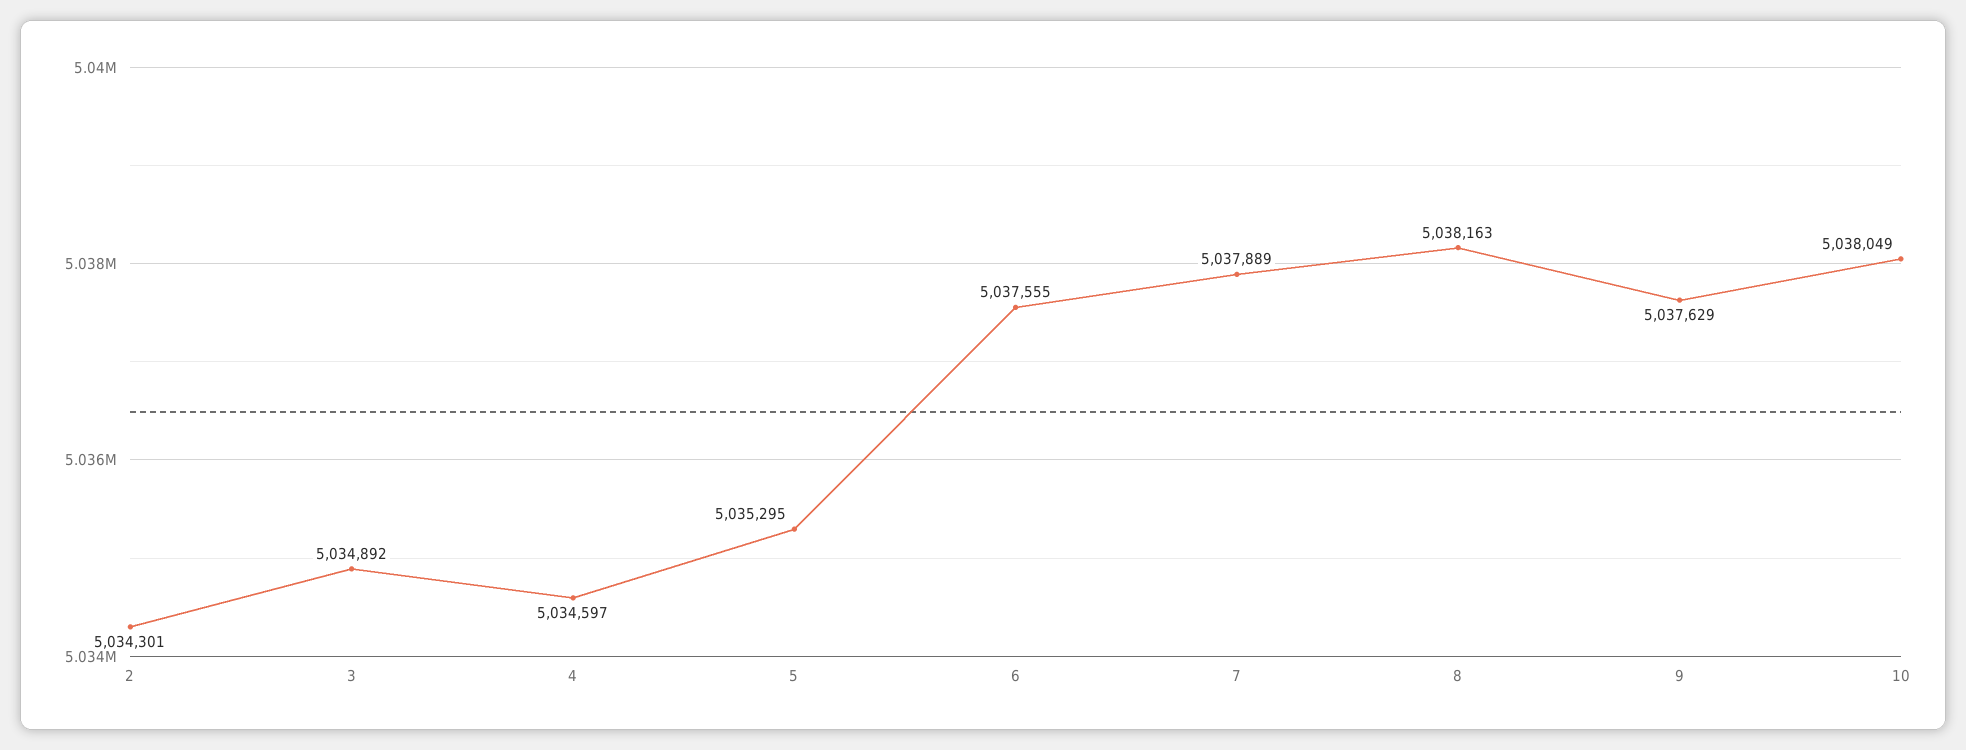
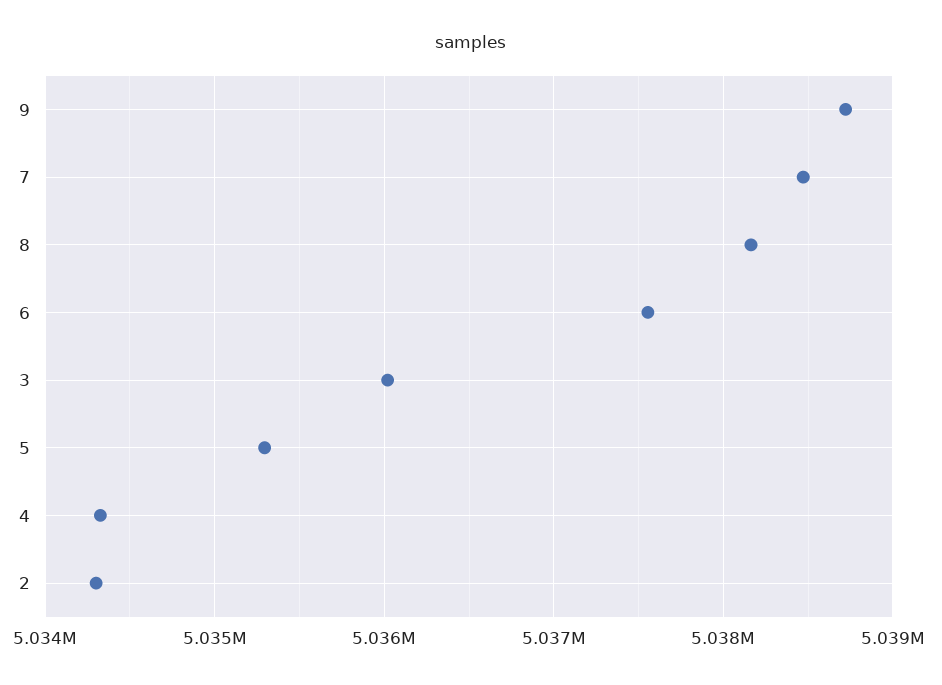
3: 5034892 -> 5036000
4: 5034597 -> 5034300
7: 5037889 -> 5038500
9: 5037629 -> 5038700
10: 5038049 -> none

